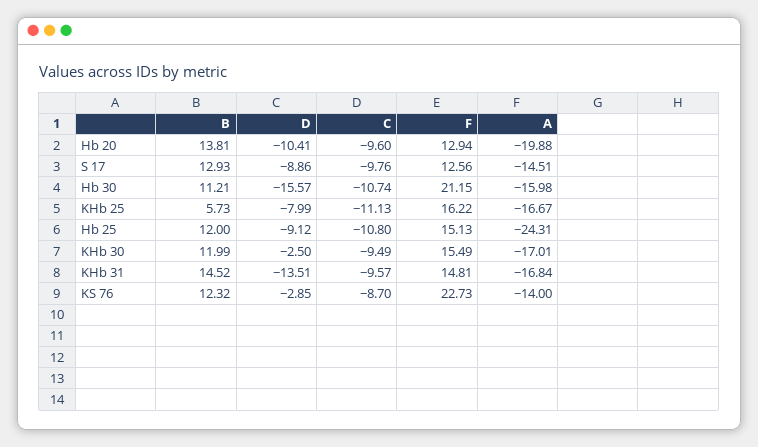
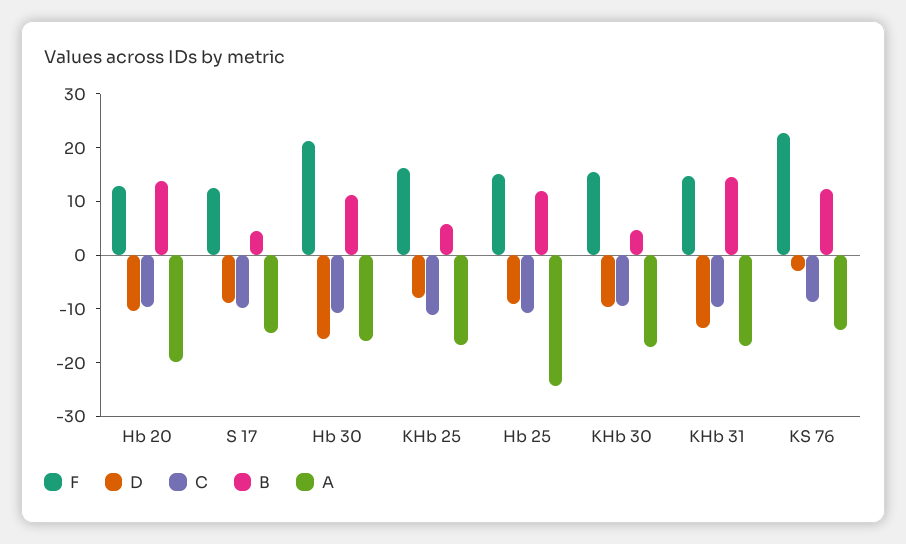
B, S 17: 12.93 -> 4
B, KHb 30: 11.99 -> 4
D, KHb 30: -2.5 -> -10

